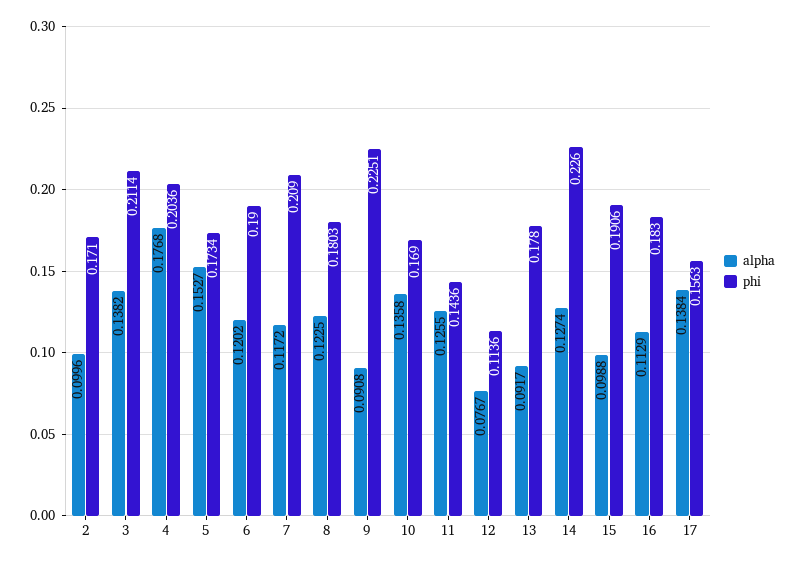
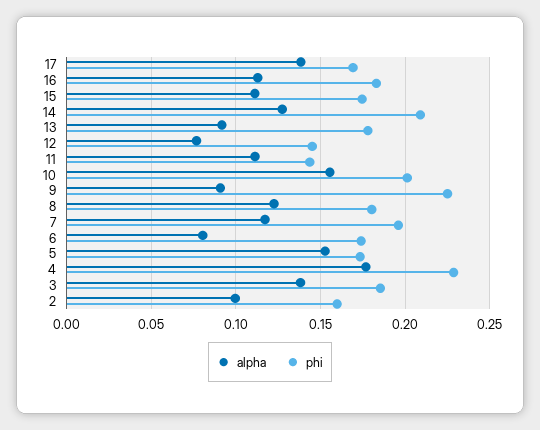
phi, 2: 0.171 -> 0.16
phi, 3: 0.2114 -> 0.185
phi, 4: 0.2036 -> 0.23
alpha, 6: 0.1202 -> 0.08
phi, 6: 0.19 -> 0.175
phi, 7: 0.209 -> 0.195
alpha, 10: 0.1358 -> 0.155
phi, 10: 0.169 -> 0.2
alpha, 11: 0.1255 -> 0.11
phi, 12: 0.1136 -> 0.145
phi, 14: 0.226 -> 0.21
alpha, 15: 0.0988 -> 0.11
phi, 15: 0.1906 -> 0.175
phi, 17: 0.1563 -> 0.17

